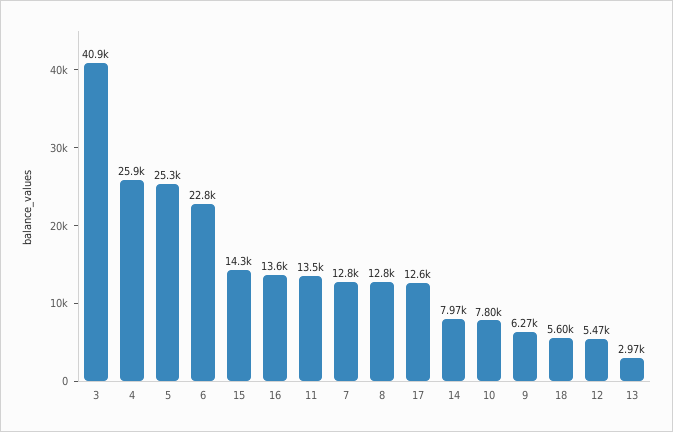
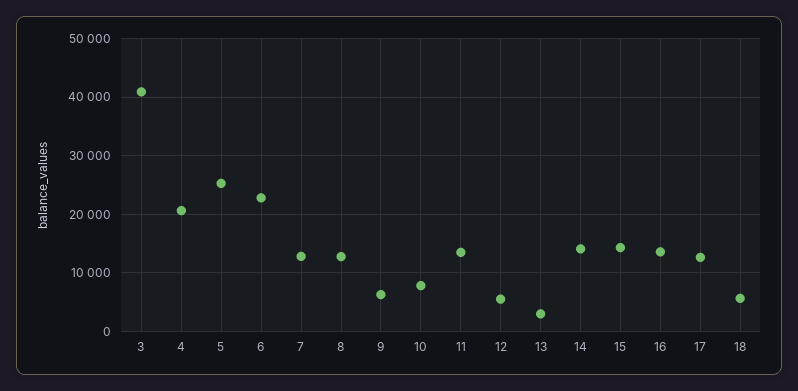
4: 25900 -> 20000
14: 7970 -> 14000

